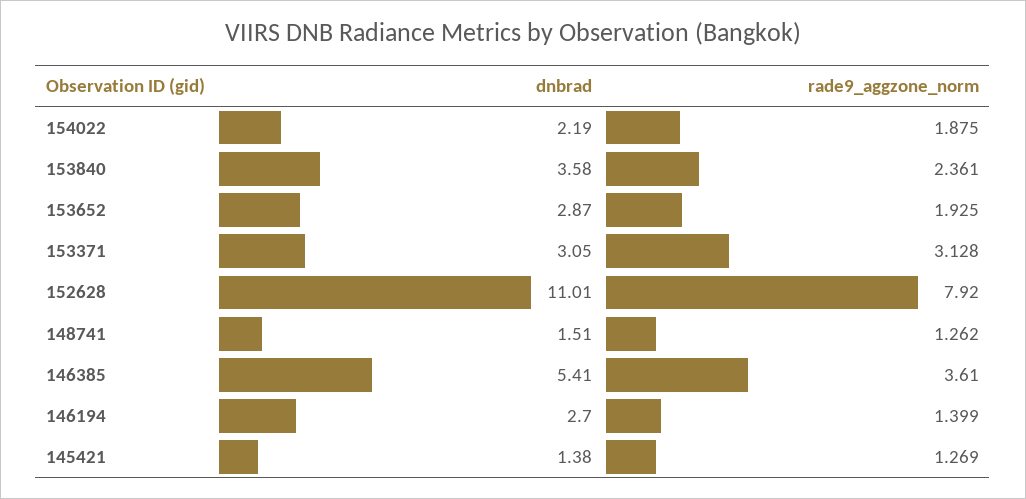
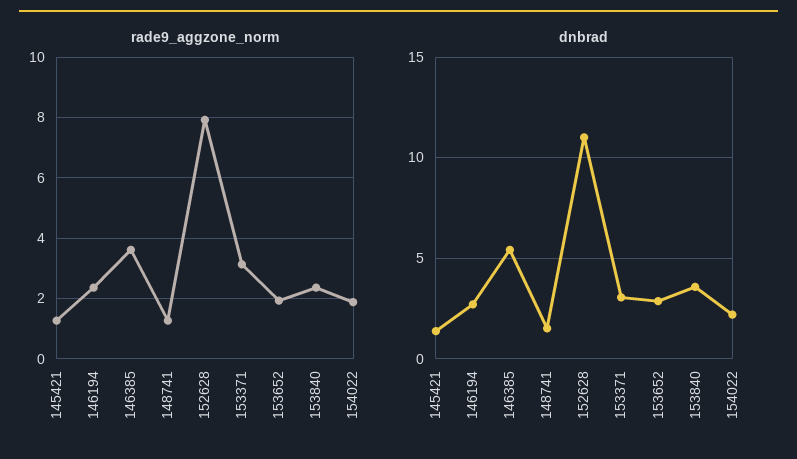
rade9_aggzone_norm, 146194: 1.399 -> 2.4

